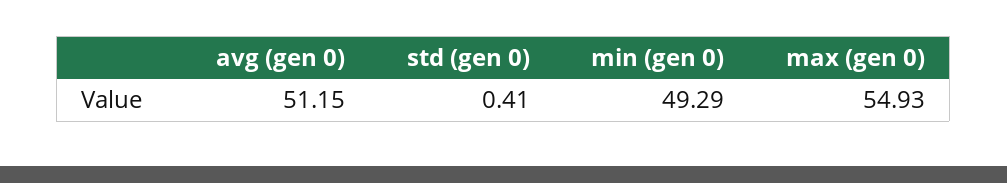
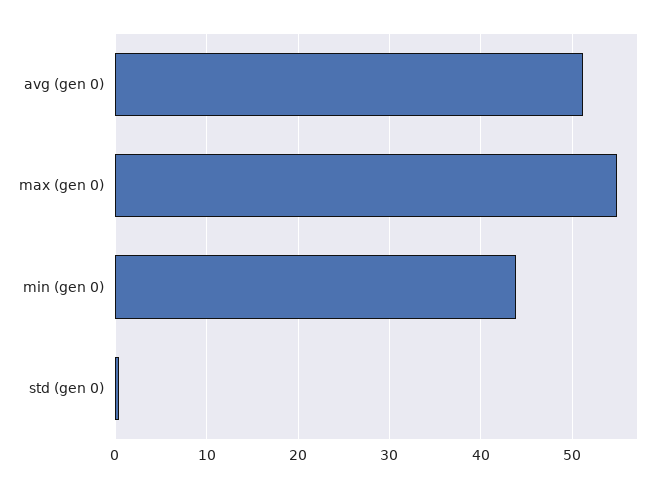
min (gen 0): 49.29 -> 44

